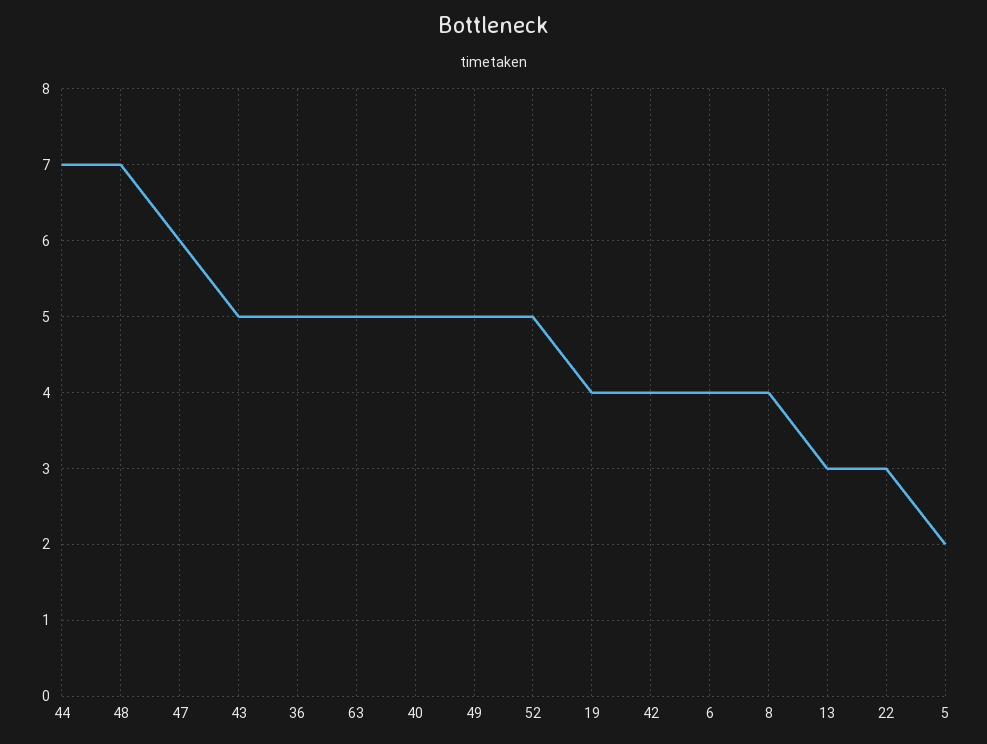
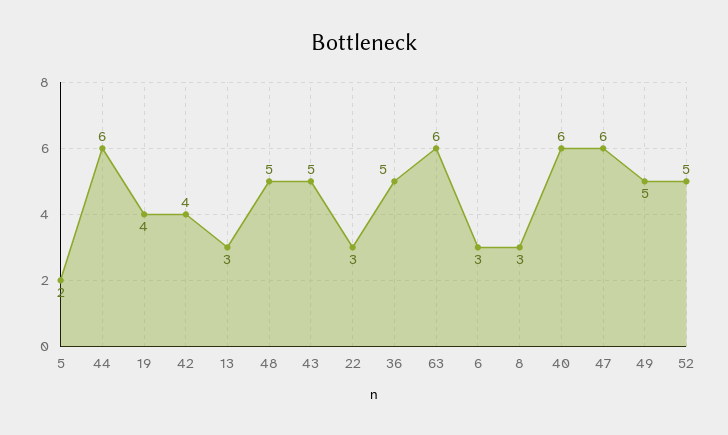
44: 7 -> 6
48: 7 -> 5
63: 5 -> 6
40: 5 -> 6
6: 4 -> 3
8: 4 -> 3

